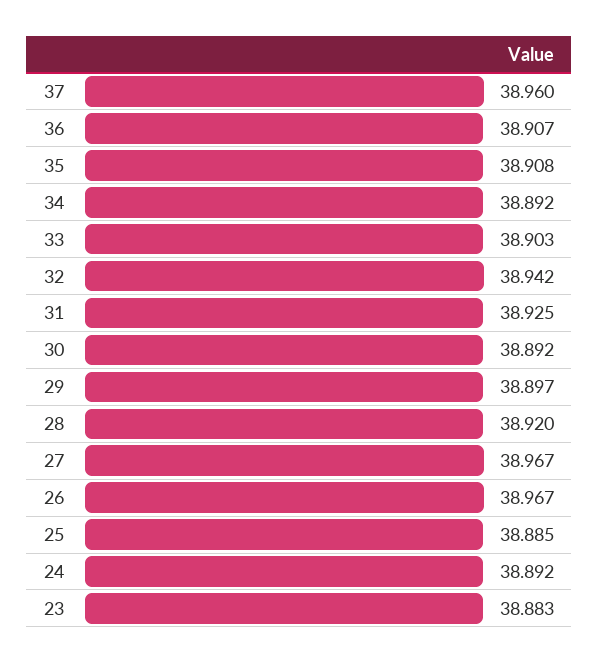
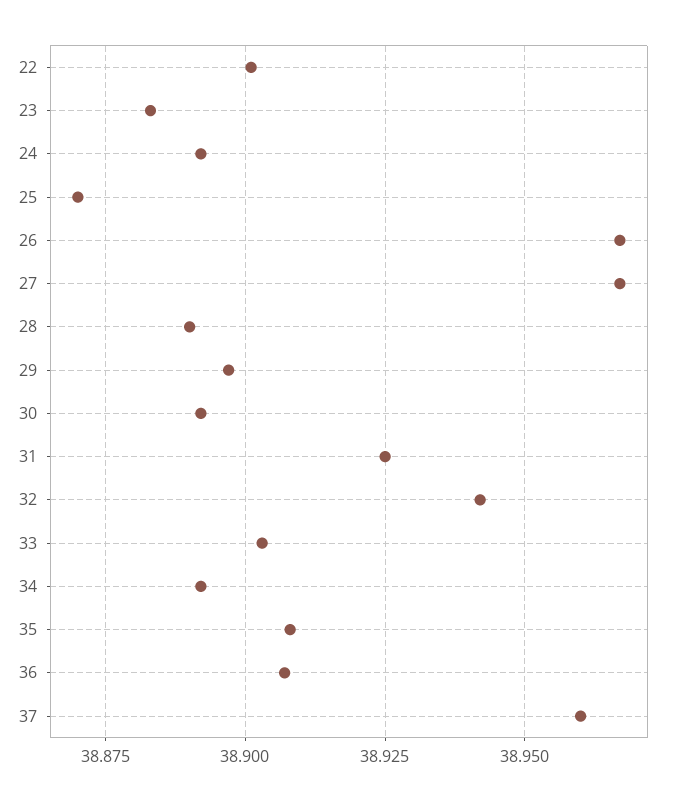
28: 38.92 -> 38.89
25: 38.885 -> 38.87
22: none -> 38.9

